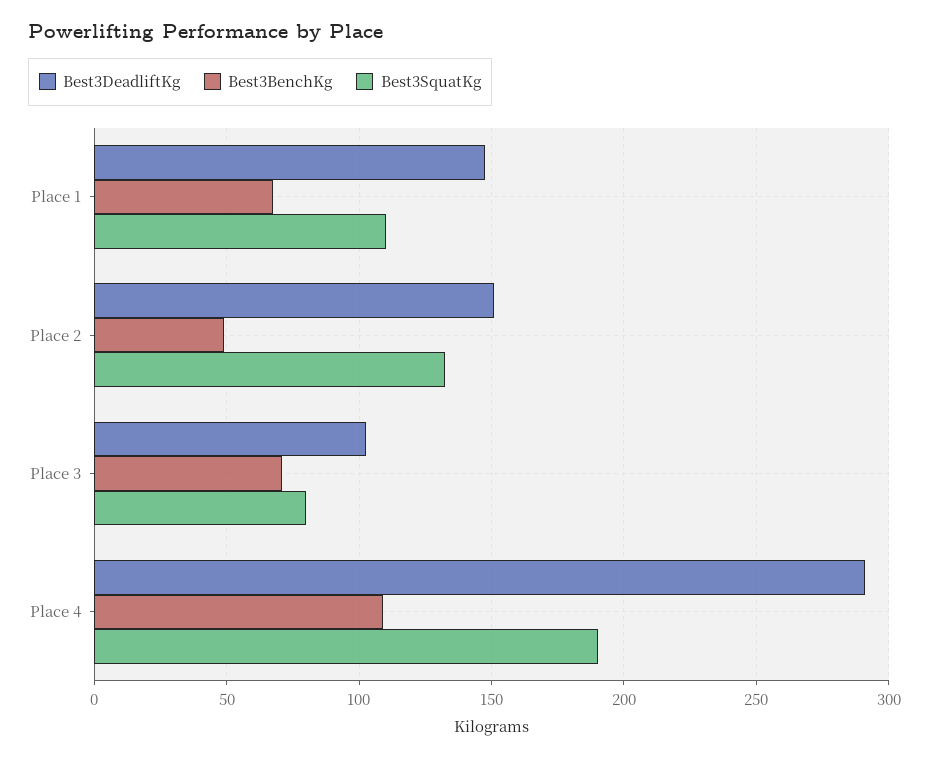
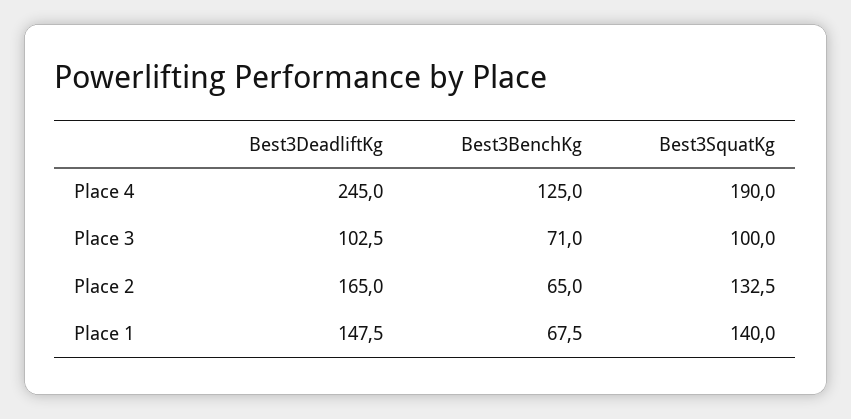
Best3SquatKg, Place 1: 110 -> 140
Best3DeadliftKg, Place 2: 150 -> 165
Best3BenchKg, Place 2: 50 -> 65
Best3SquatKg, Place 3: 80 -> 100
Best3DeadliftKg, Place 4: 290 -> 245
Best3BenchKg, Place 4: 110 -> 125

